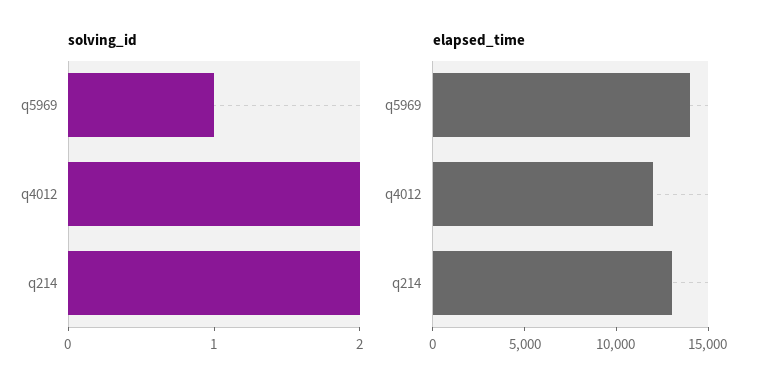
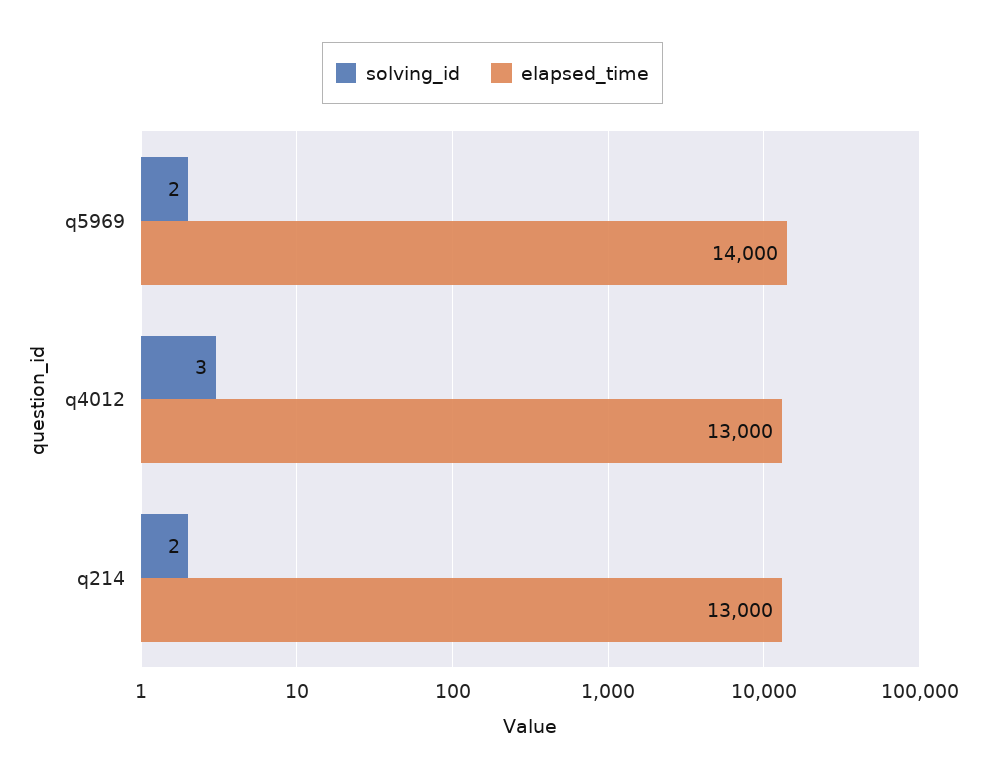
solving_id, q5969: 1 -> 2
solving_id, q4012: 2 -> 3
elapsed_time, q4012: 12000 -> 13000

